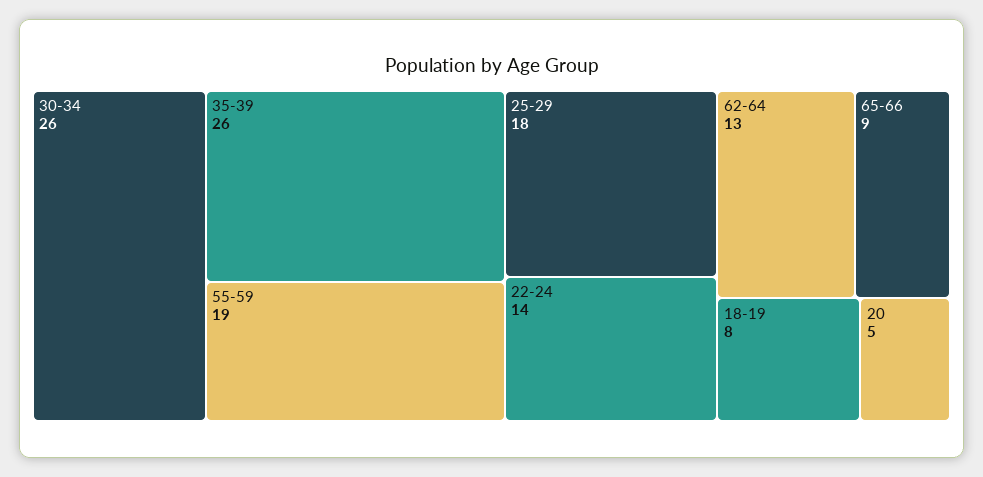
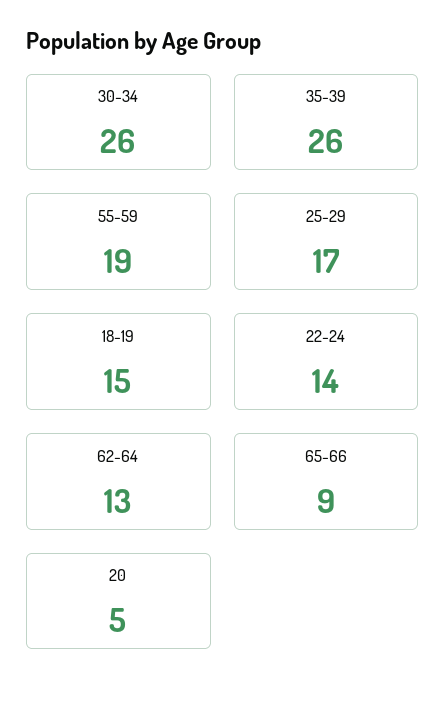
25-29: 18 -> 17
18-19: 8 -> 15

